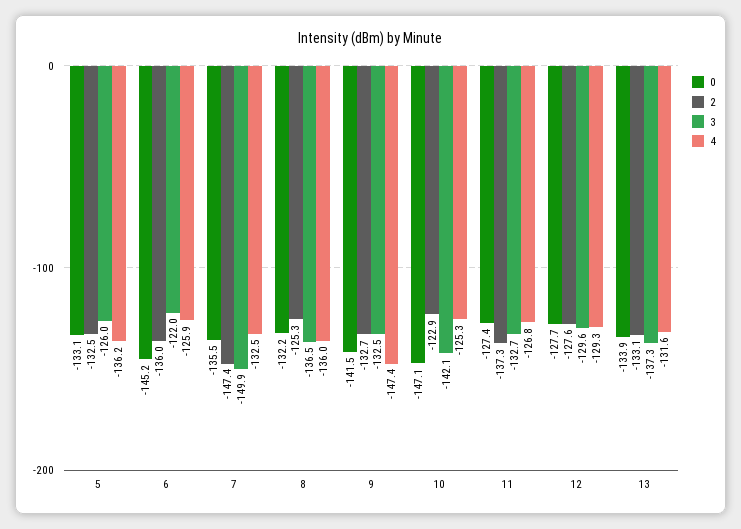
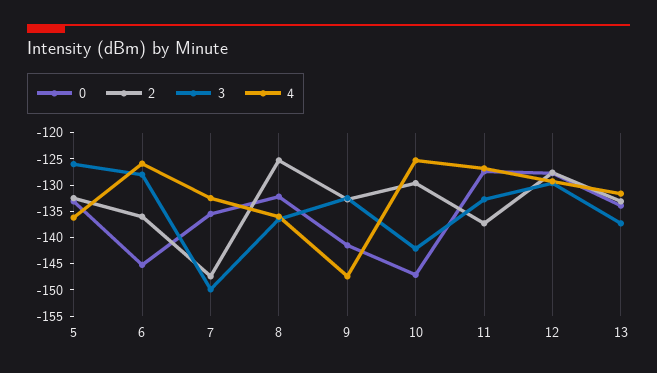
3, 6: -122 -> -127.5
2, 10: -122.9 -> -130

